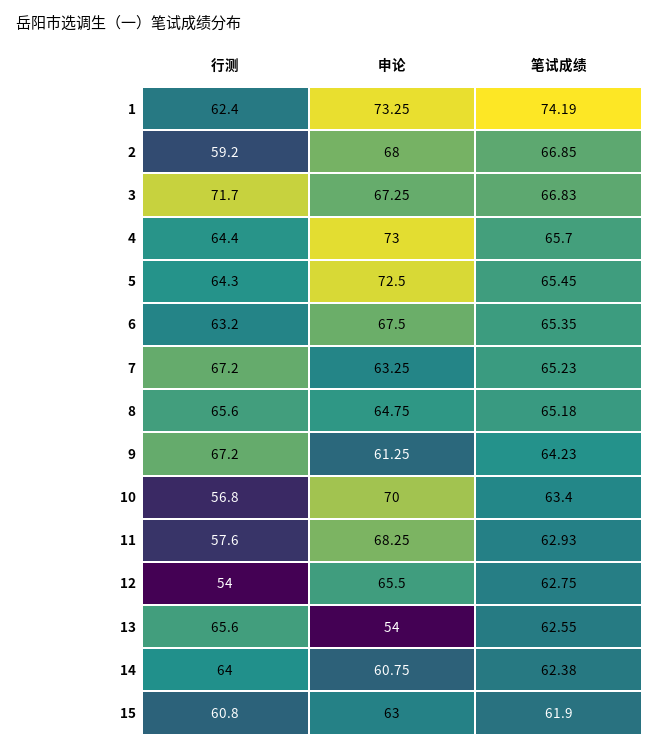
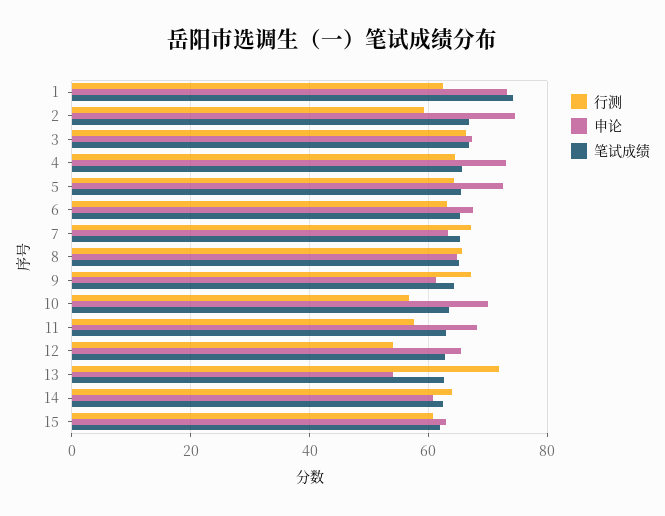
申论, 2: 68 -> 74
行测, 3: 71.7 -> 66
行测, 13: 65.6 -> 72

